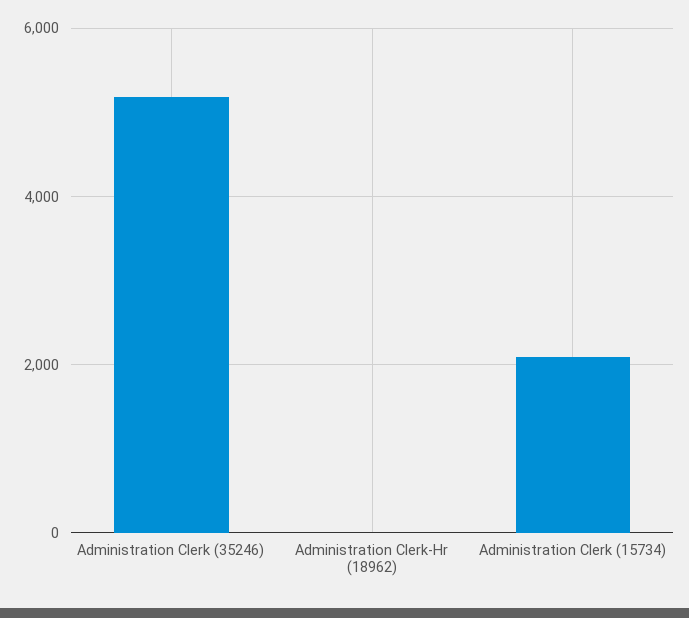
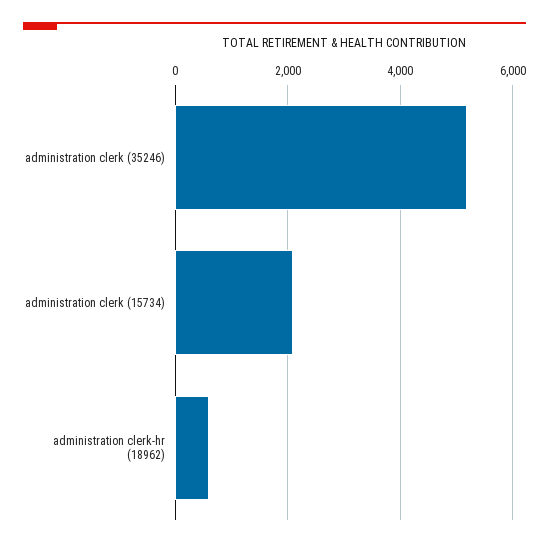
Administration Clerk-Hr (18962): 0 -> 600

